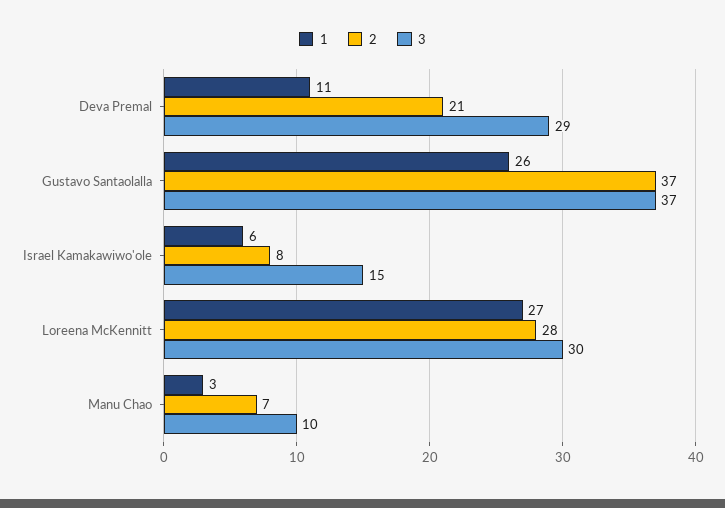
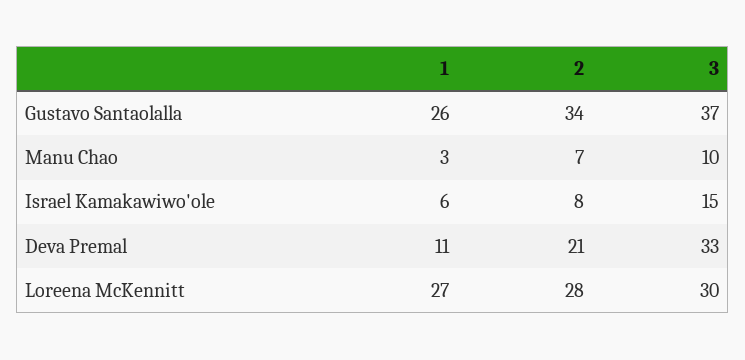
3, Deva Premal: 29 -> 33
2, Gustavo Santaolalla: 37 -> 34

